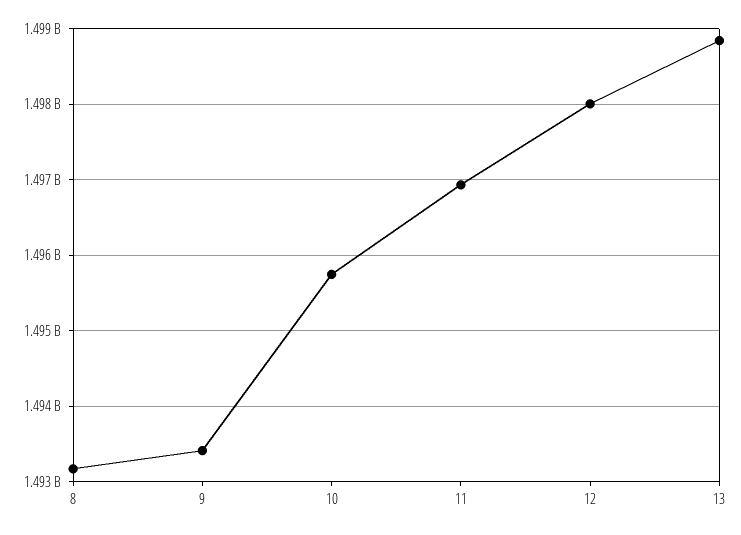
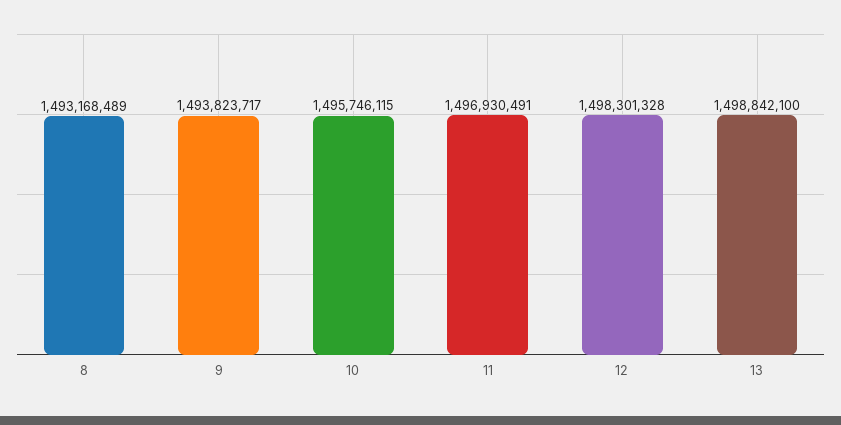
9: 1493400000 -> 1493823717
12: 1498000000 -> 1498301328

